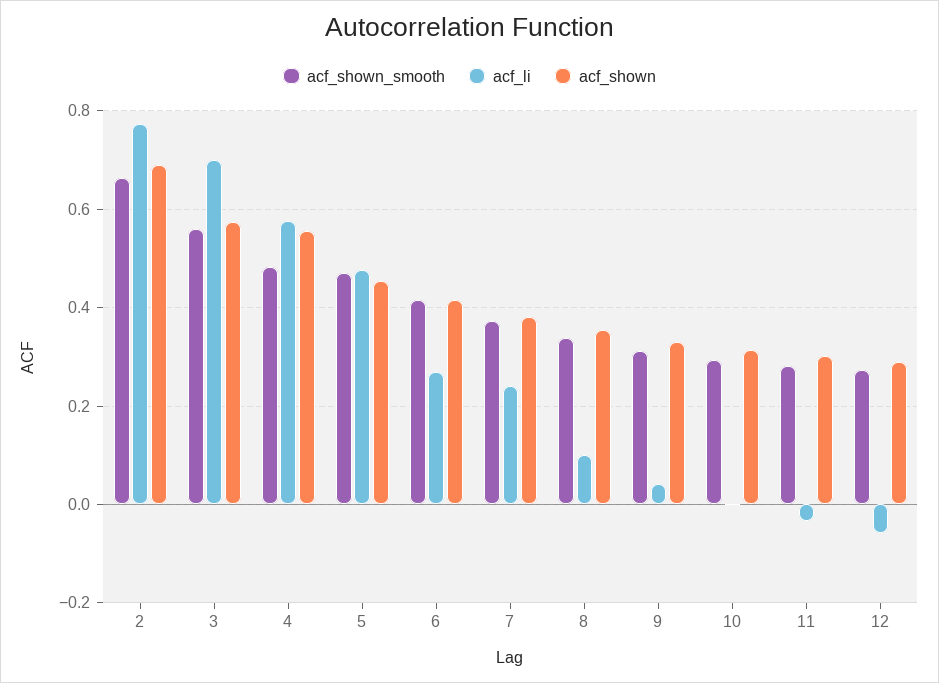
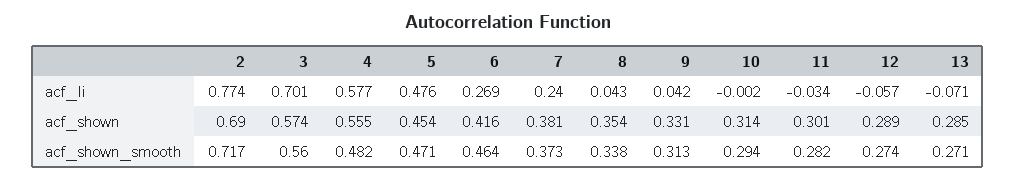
acf_shown_smooth, 2: 0.66 -> 0.717
acf_shown_smooth, 6: 0.42 -> 0.464
acf_li, 8: 0.1 -> 0.043
acf_li, 13: none -> -0.071
acf_shown, 13: none -> 0.285
acf_shown_smooth, 13: none -> 0.271

